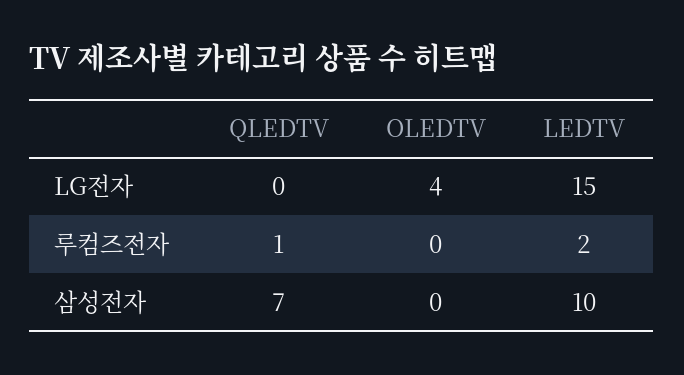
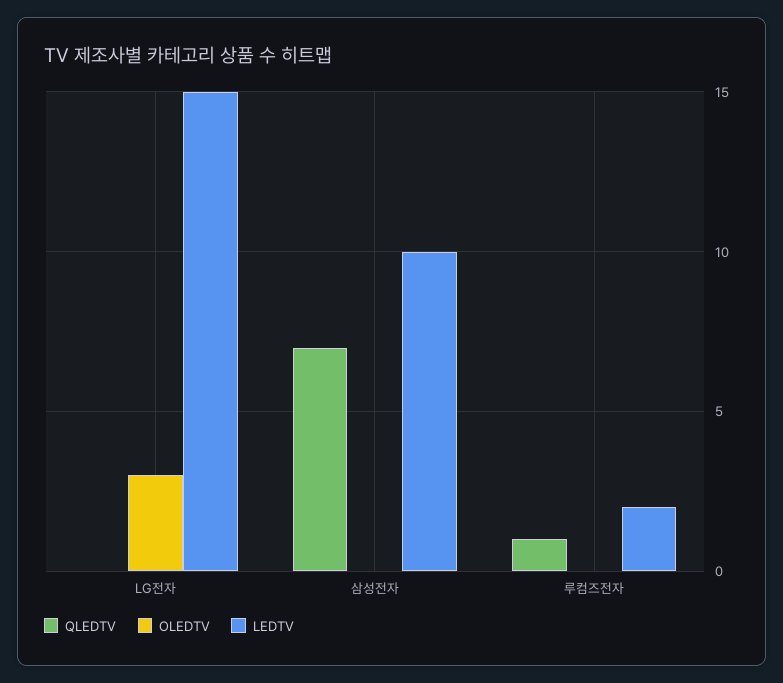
OLEDTV, LG전자: 4 -> 3

